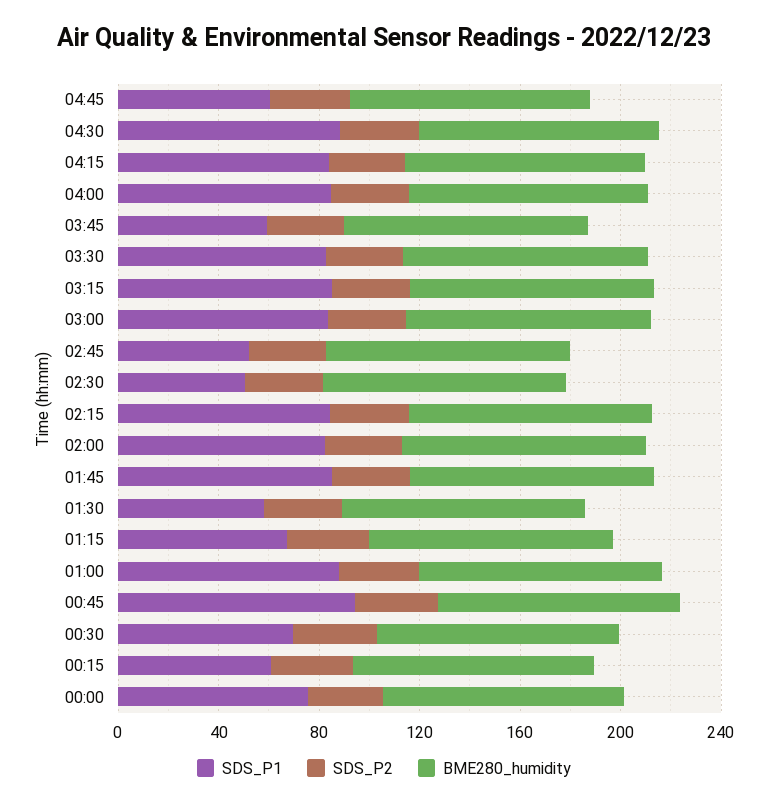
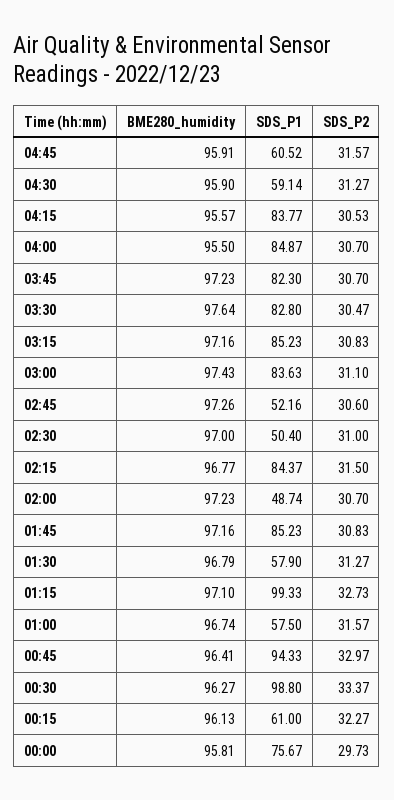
SDS_P1, 04:30: 90 -> 59.14
SDS_P1, 03:45: 60 -> 82.3
SDS_P1, 02:00: 80 -> 48.74
SDS_P1, 01:15: 70 -> 99.33
SDS_P1, 01:00: 90 -> 57.5
SDS_P1, 00:30: 70 -> 98.8

